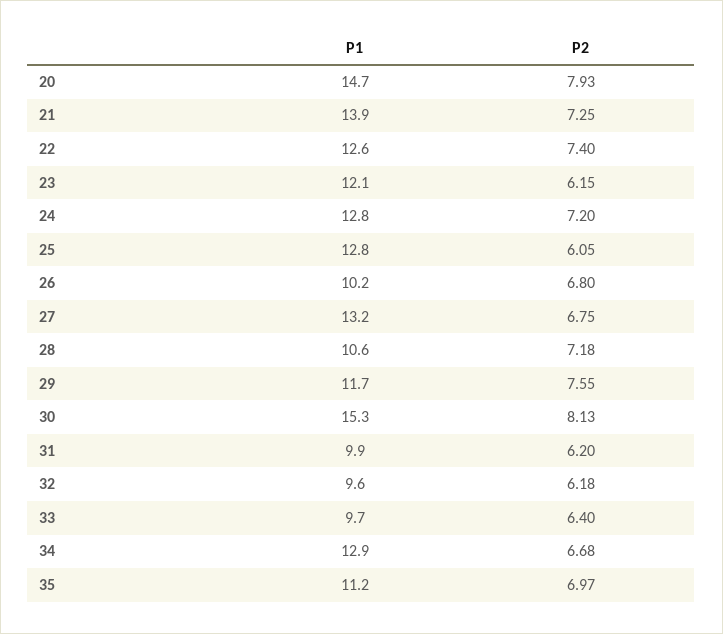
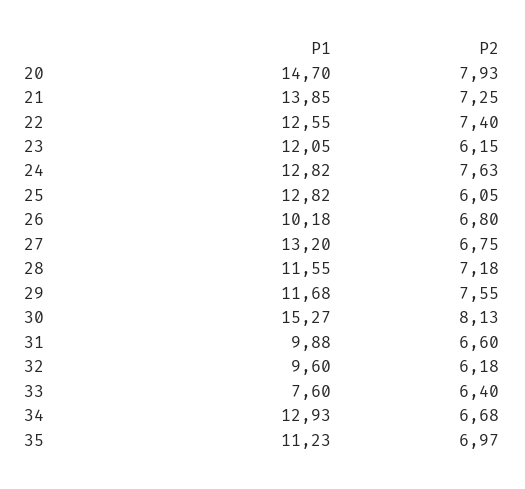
P2, 24: 7.2 -> 7.63
P1, 28: 10.6 -> 11.55
P2, 31: 6.2 -> 6.6
P1, 33: 9.7 -> 7.6

